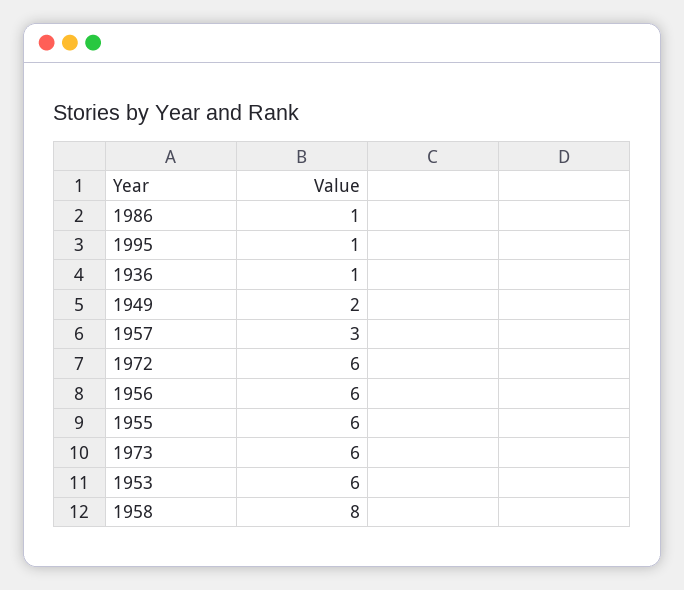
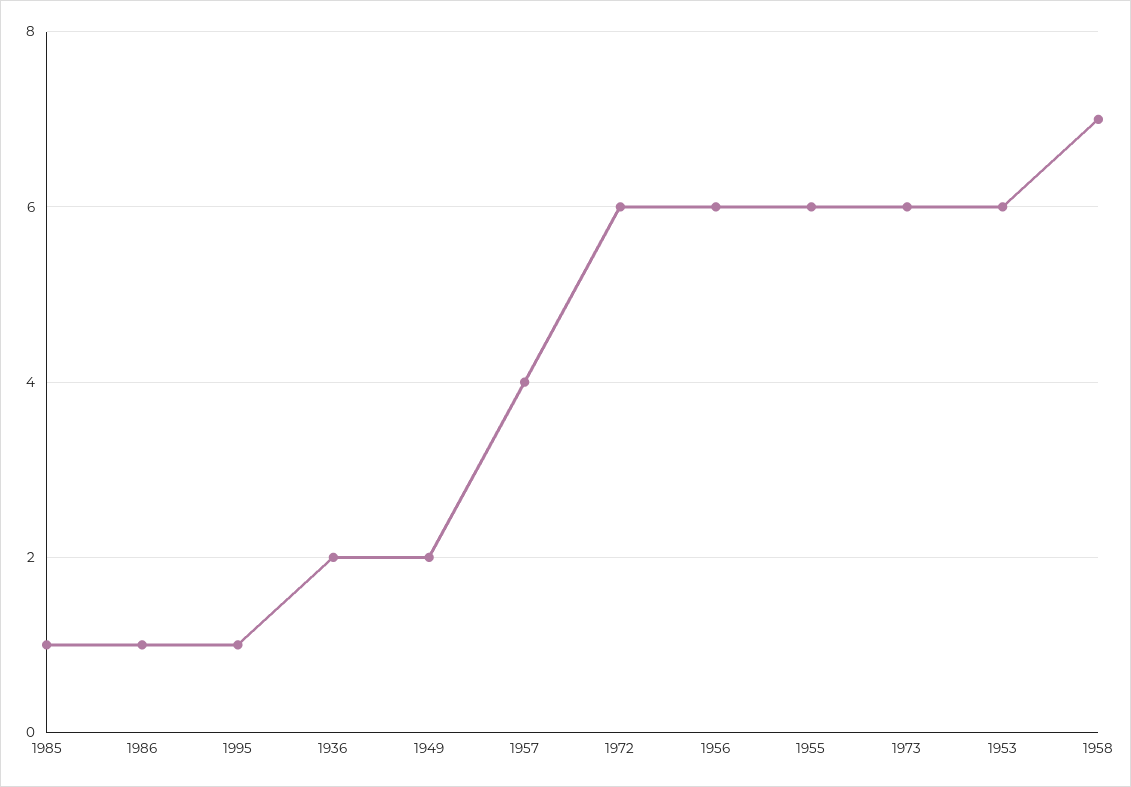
1936: 1 -> 2
1957: 3 -> 4
1958: 8 -> 7
1985: none -> 1

